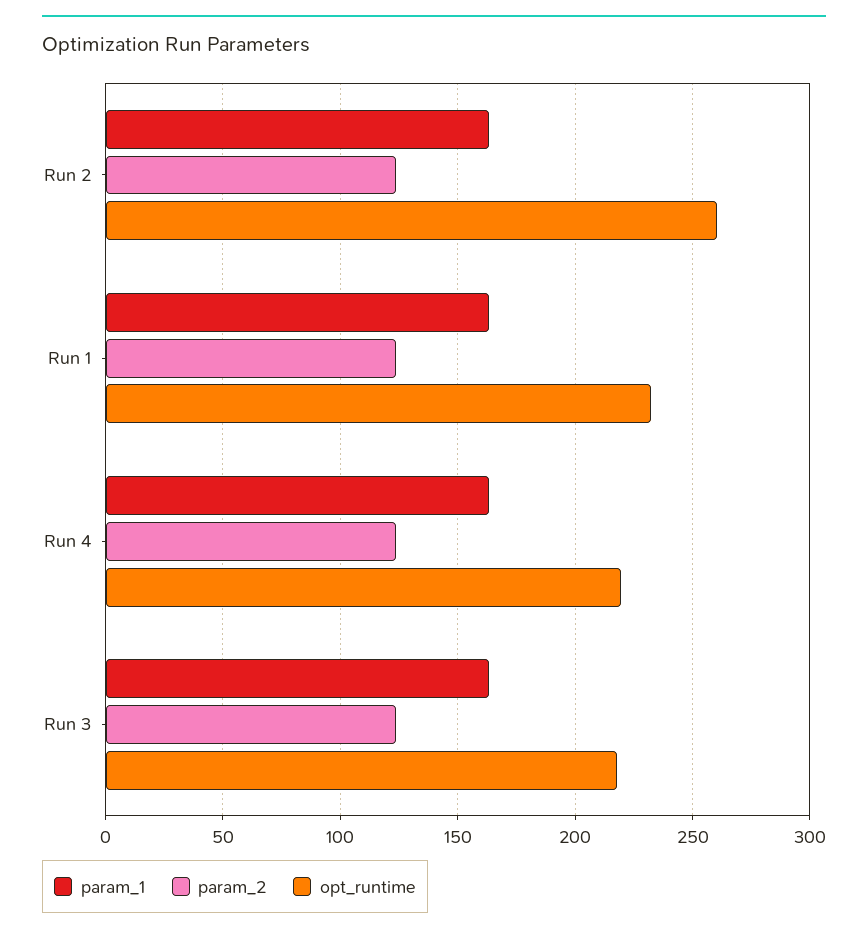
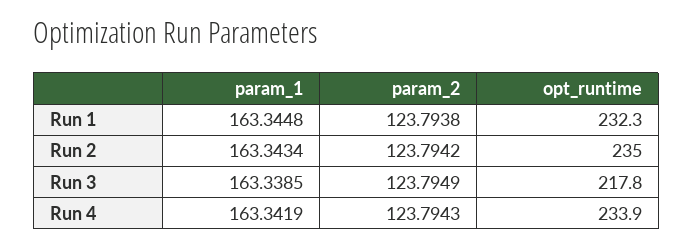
opt_runtime, Run 2: 260 -> 235
opt_runtime, Run 4: 220 -> 233.9

